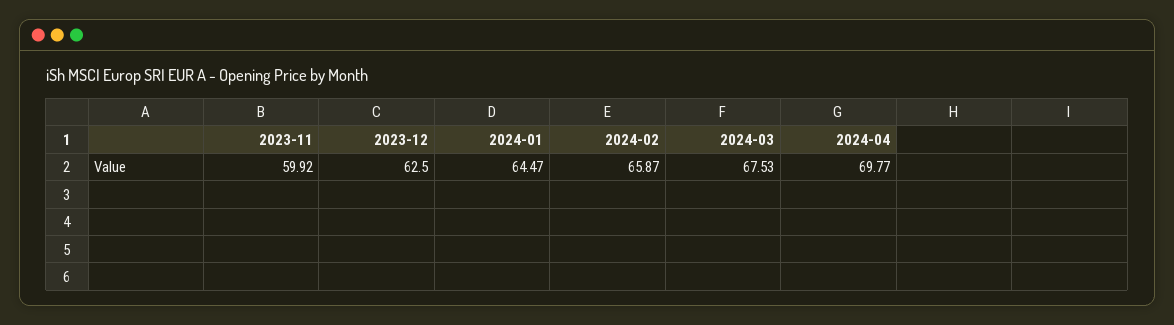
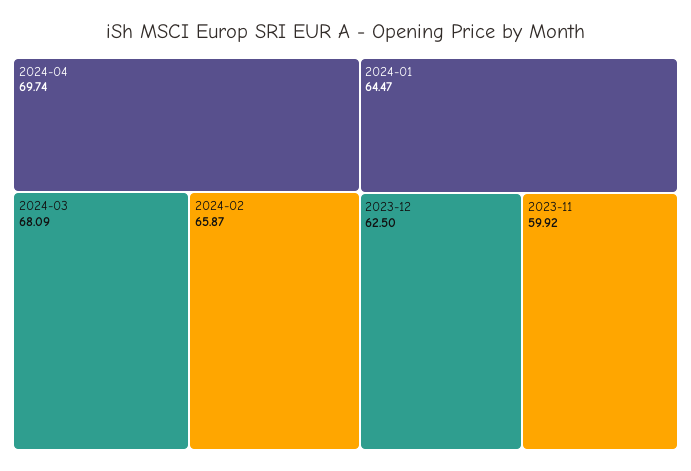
2024-03: 67.53 -> 68.09
2024-04: 69.77 -> 69.74

